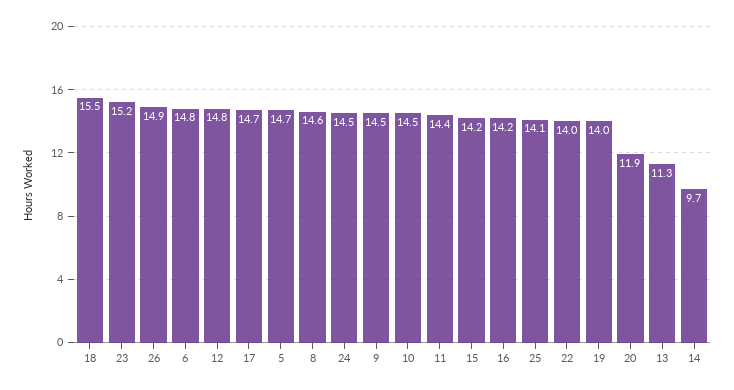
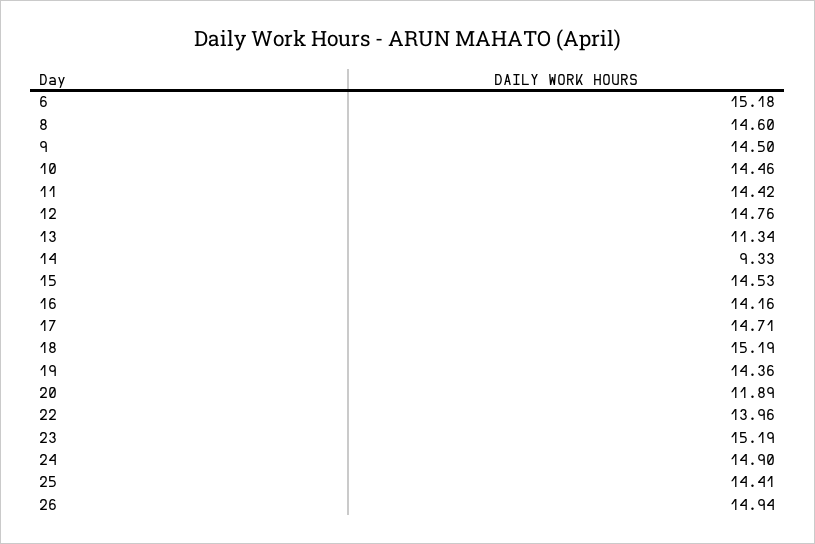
18: 15.5 -> 15.19
6: 14.8 -> 15.18
5: 14.7 -> none
24: 14.5 -> 14.9
15: 14.2 -> 14.53
25: 14.1 -> 14.41
19: 14 -> 14.36
14: 9.7 -> 9.33

